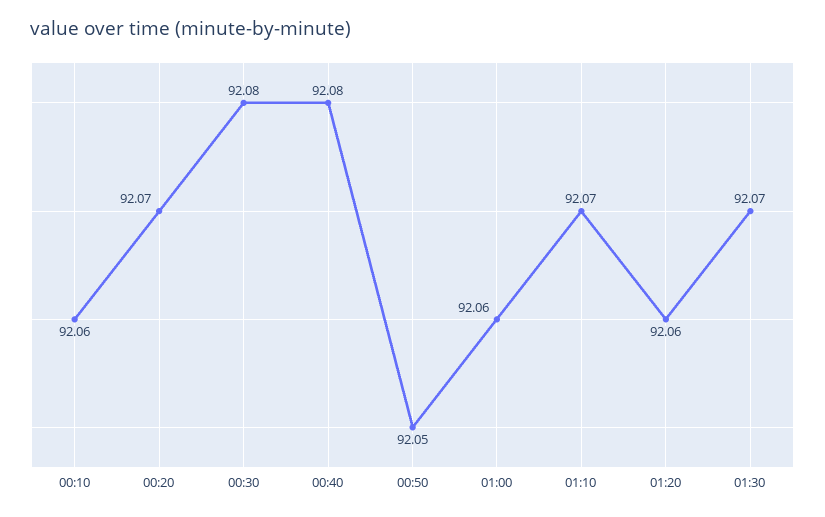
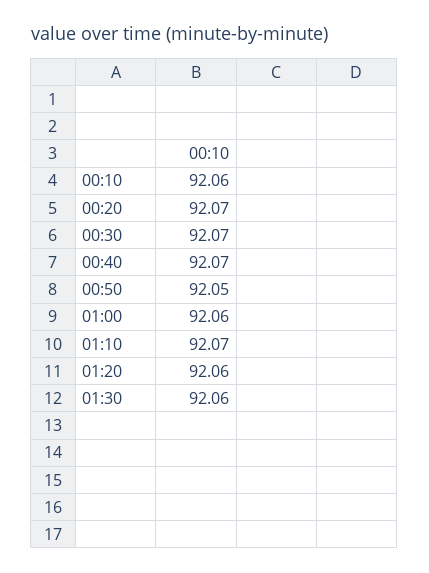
00:30: 92.08 -> 92.07
00:40: 92.08 -> 92.07
01:30: 92.07 -> 92.06

